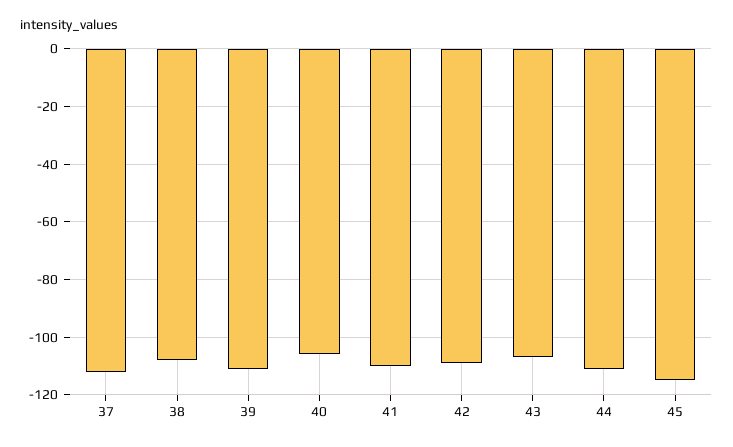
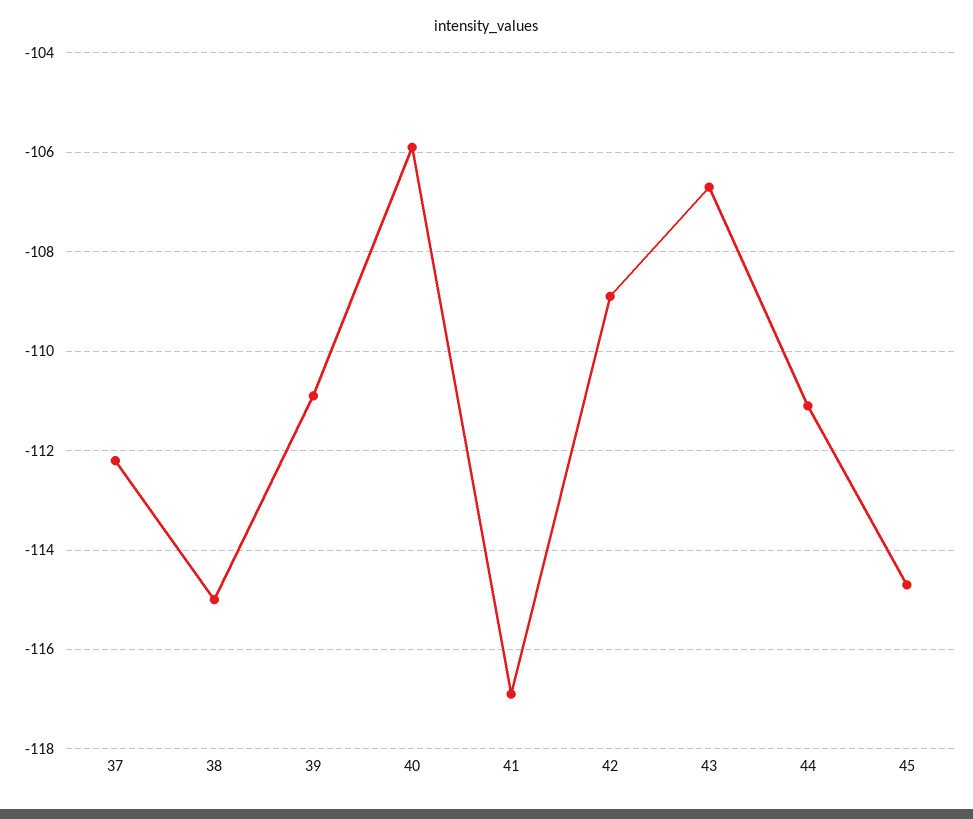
38: -107.5 -> -115
41: -110 -> -117

